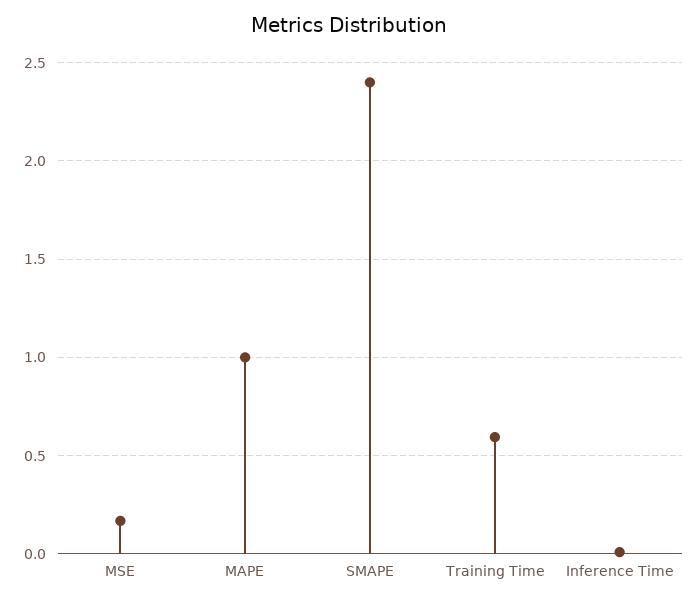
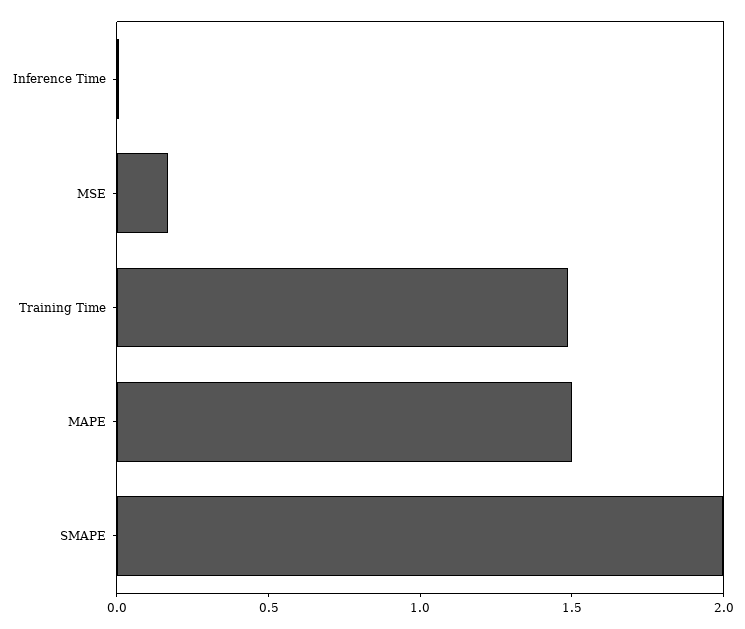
MAPE: 1 -> 1.5
SMAPE: 2.4 -> 2
Training Time: 0.6 -> 1.5

